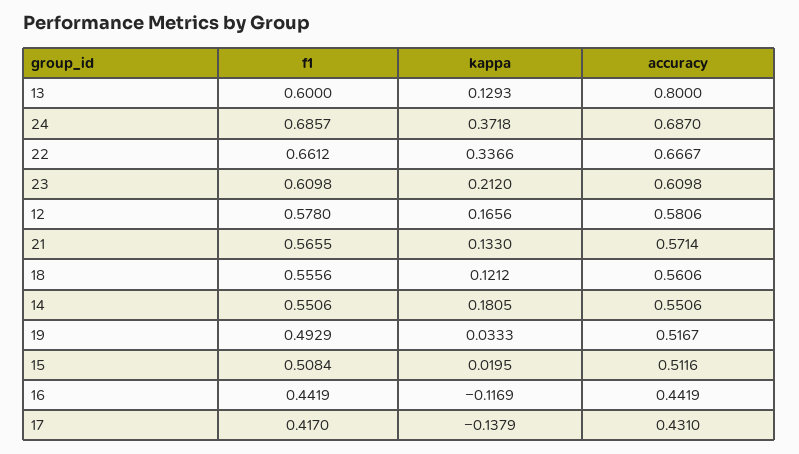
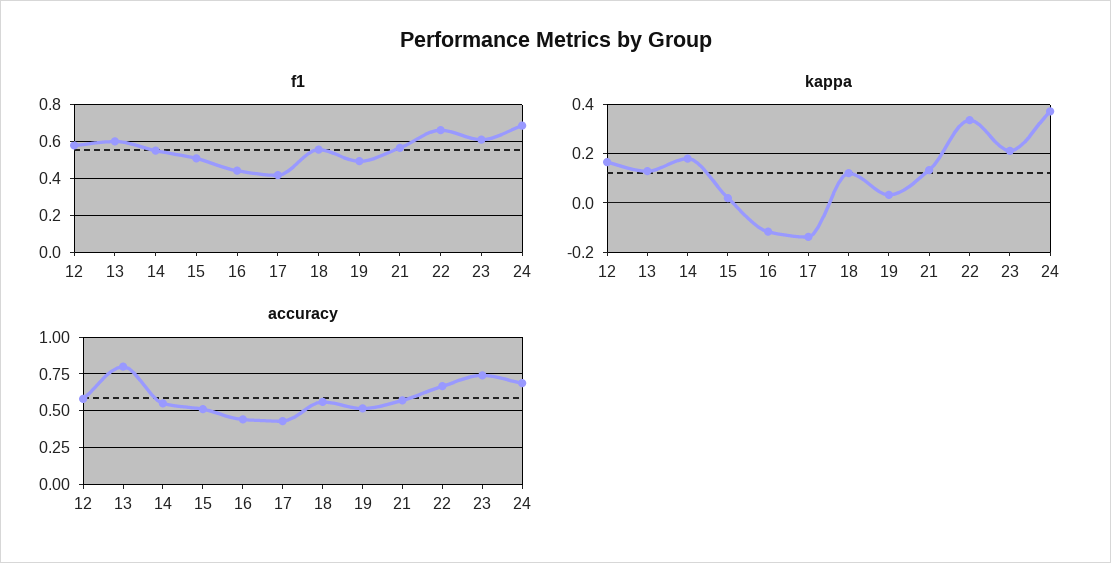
accuracy, 23: 0.6098 -> 0.75

